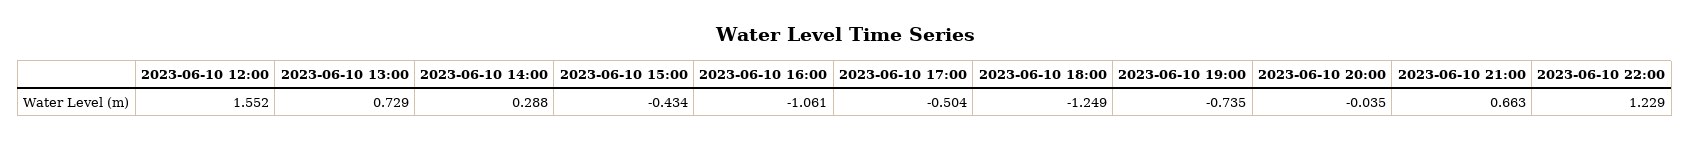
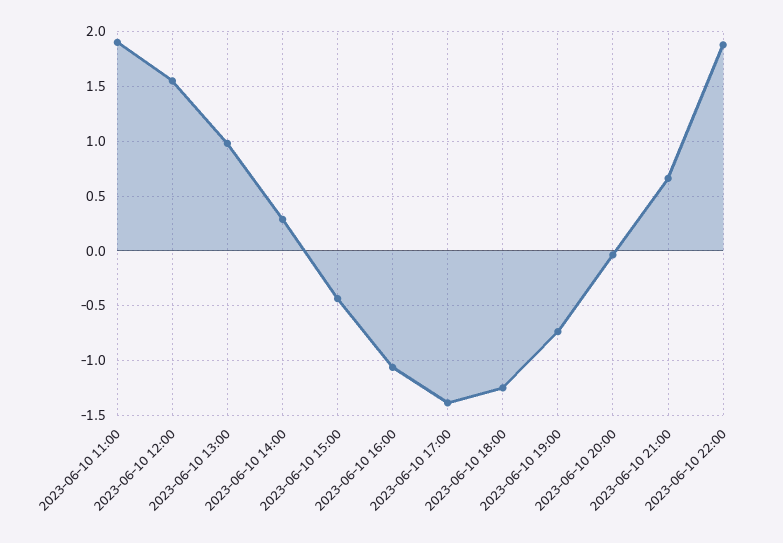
2023-06-10 13:00: 0.729 -> 1
2023-06-10 17:00: -0.504 -> -1.4
2023-06-10 22:00: 1.229 -> 1.9
2023-06-10 11:00: none -> 1.9

